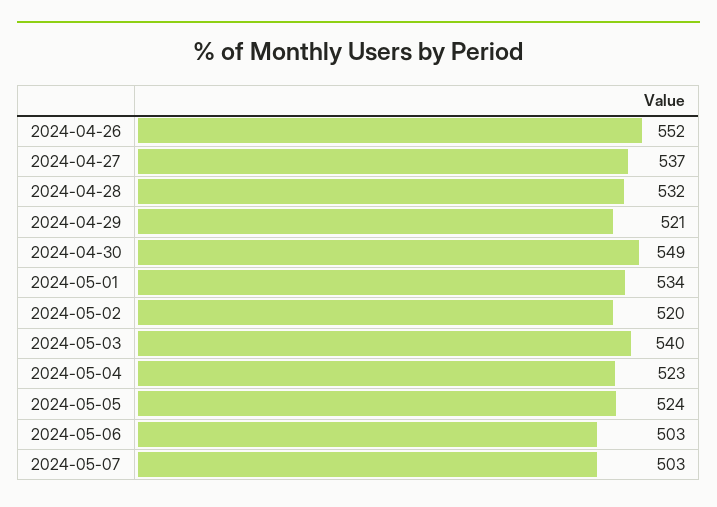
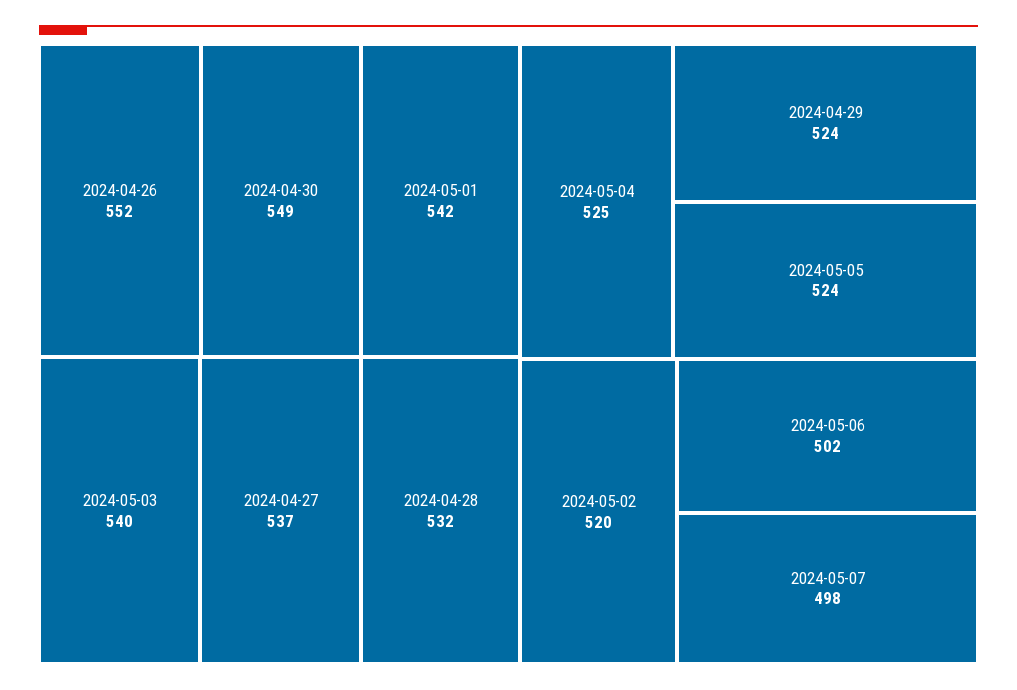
2024-04-29: 521 -> 524
2024-05-01: 534 -> 542
2024-05-04: 523 -> 525
2024-05-06: 503 -> 502
2024-05-07: 503 -> 498

